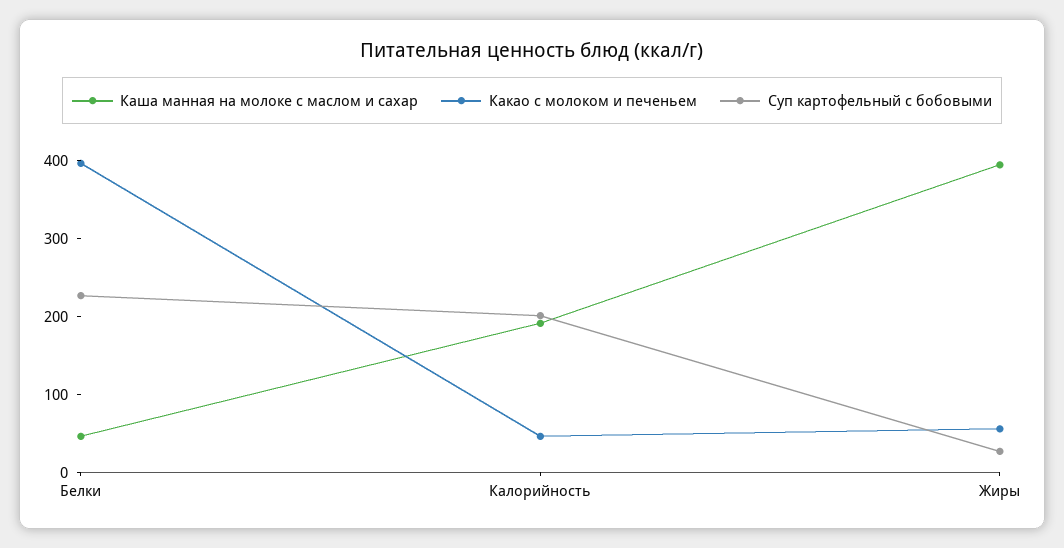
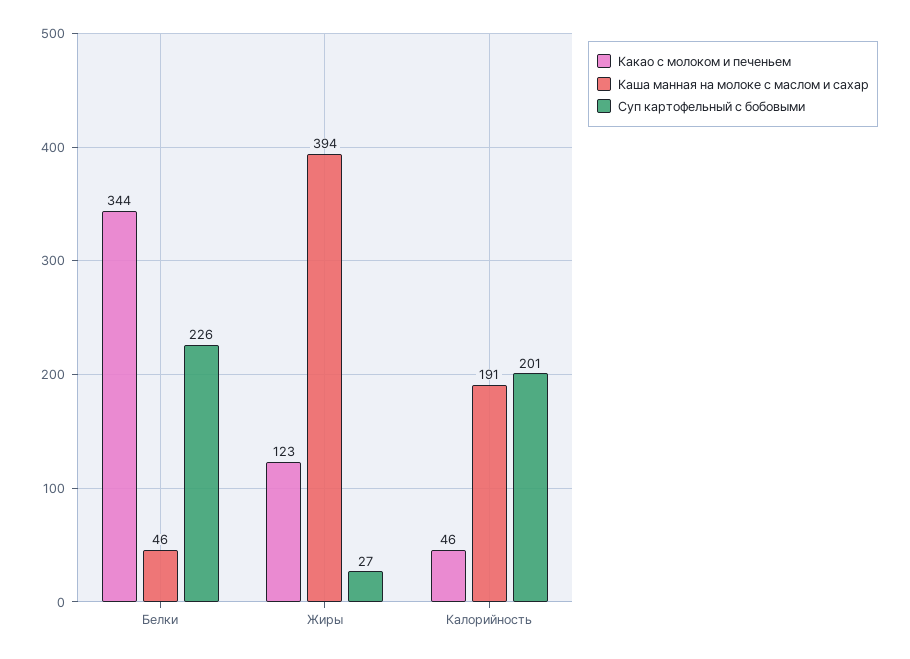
Какао с молоком и печеньем, Белки: 400 -> 344
Какао с молоком и печеньем, Жиры: 60 -> 123

